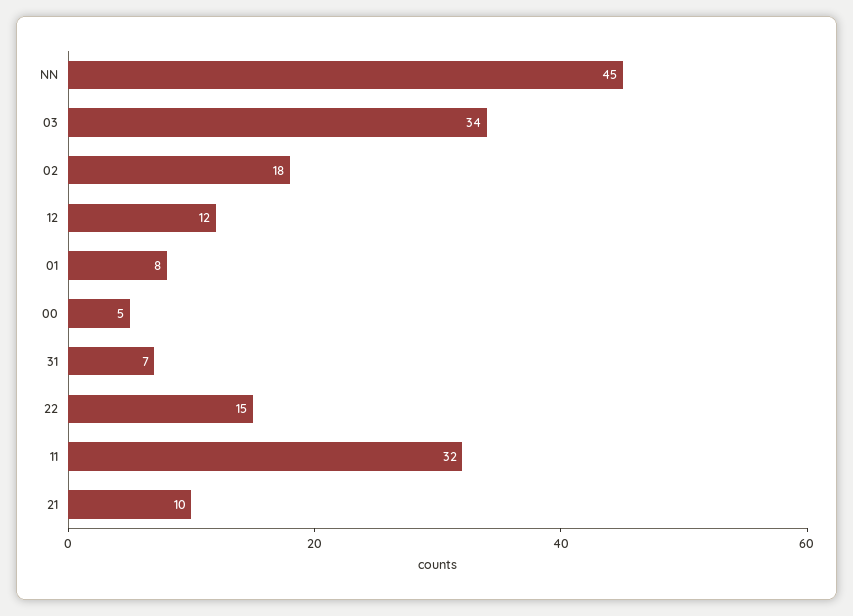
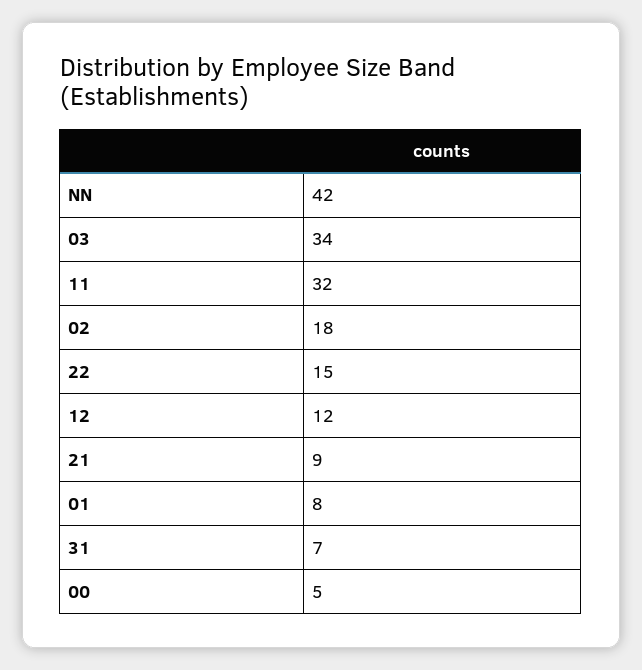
NN: 45 -> 42
21: 10 -> 9

